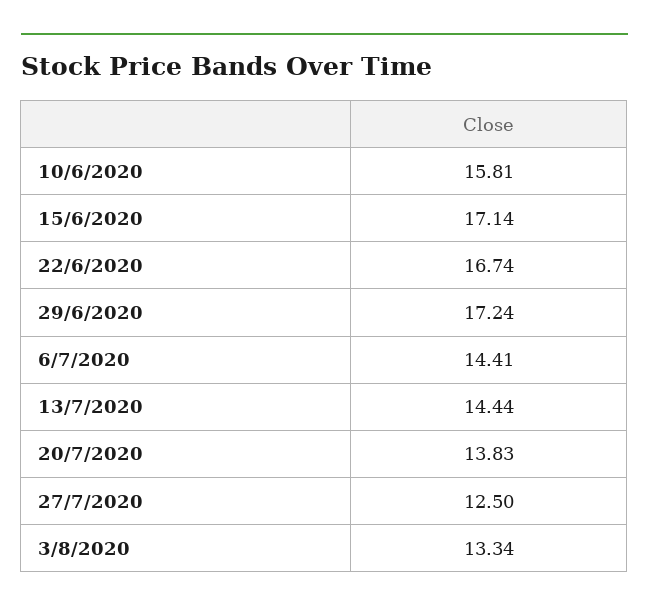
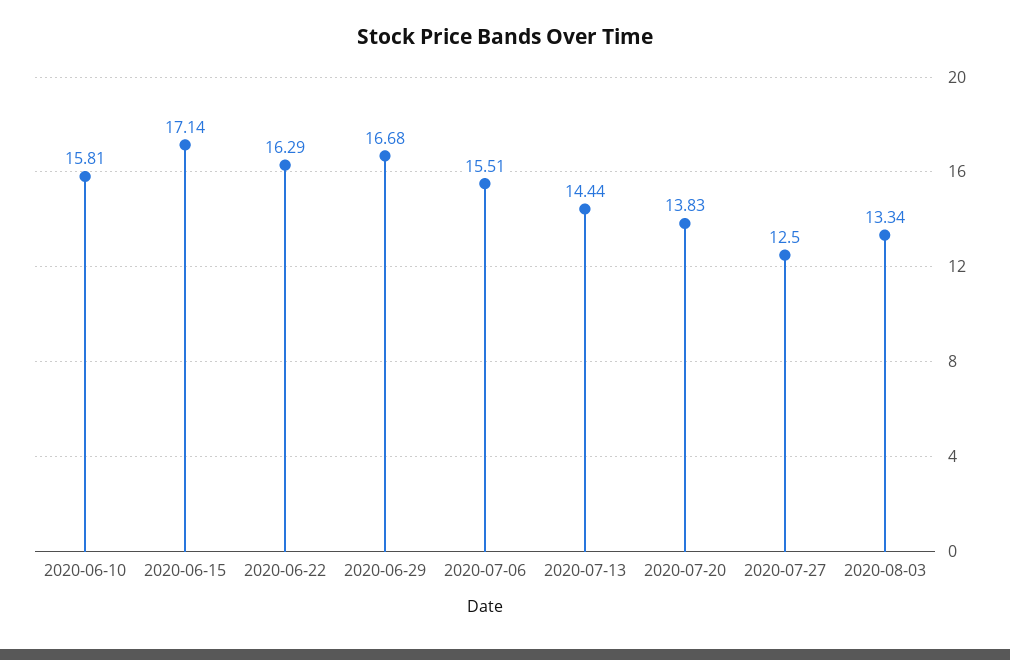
22/6/2020: 16.74 -> 16.29
29/6/2020: 17.24 -> 16.68
6/7/2020: 14.41 -> 15.51

